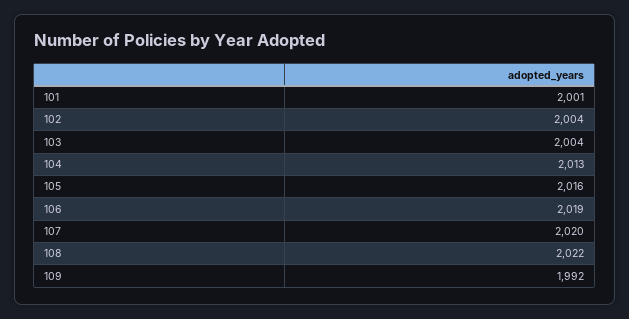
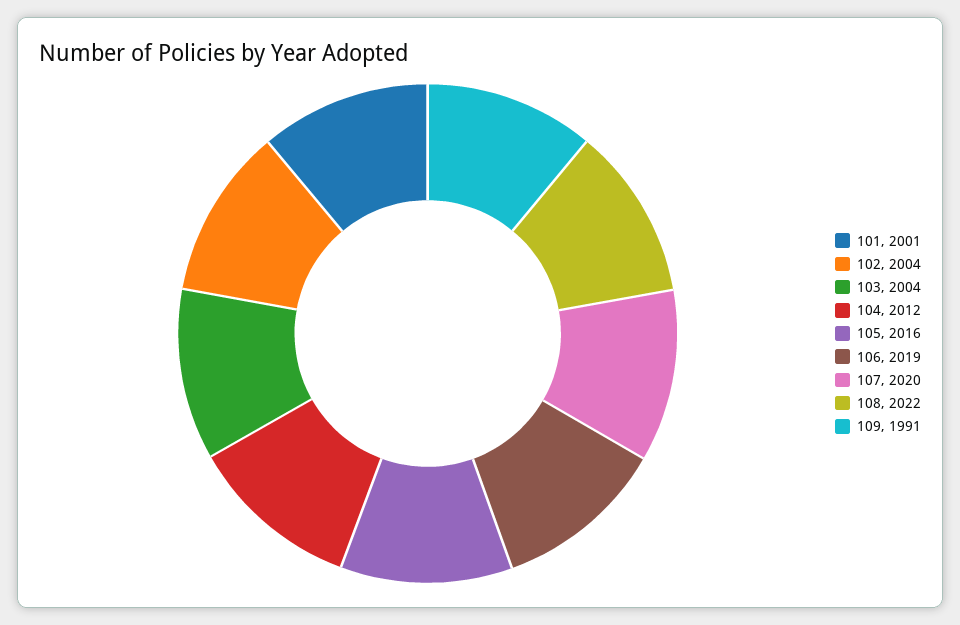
104: 2013 -> 2012
109: 1992 -> 1991

